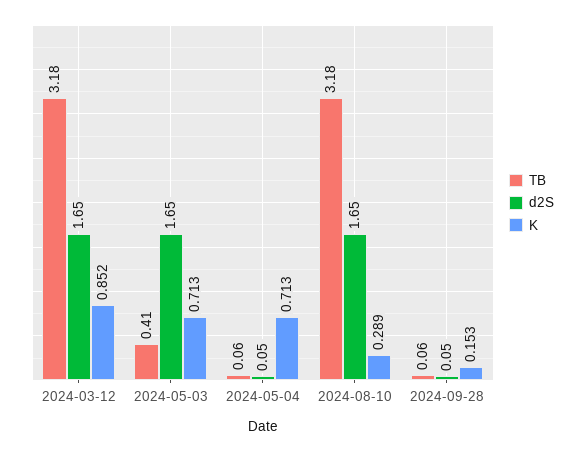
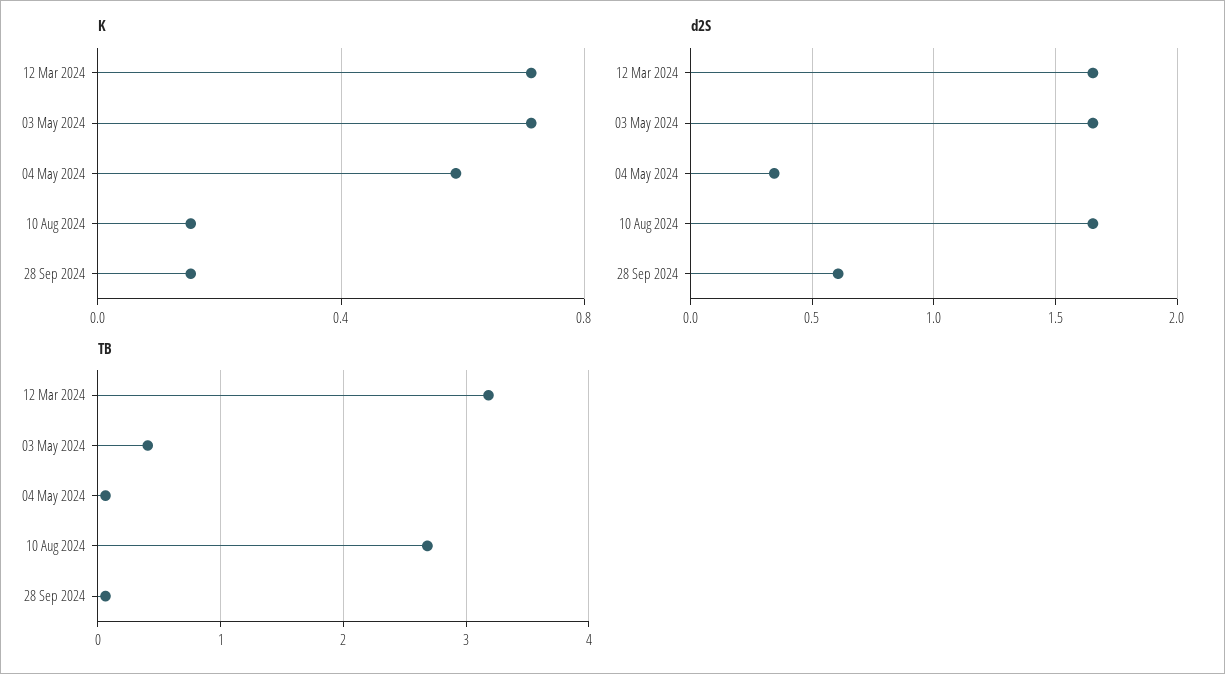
K, 2024-03-12: 0.852 -> 0.7
d2S, 2024-05-04: 0.05 -> 0.35
K, 2024-05-04: 0.713 -> 0.6
TB, 2024-08-10: 3.18 -> 2.7
K, 2024-08-10: 0.289 -> 0.15
d2S, 2024-09-28: 0.05 -> 0.6

